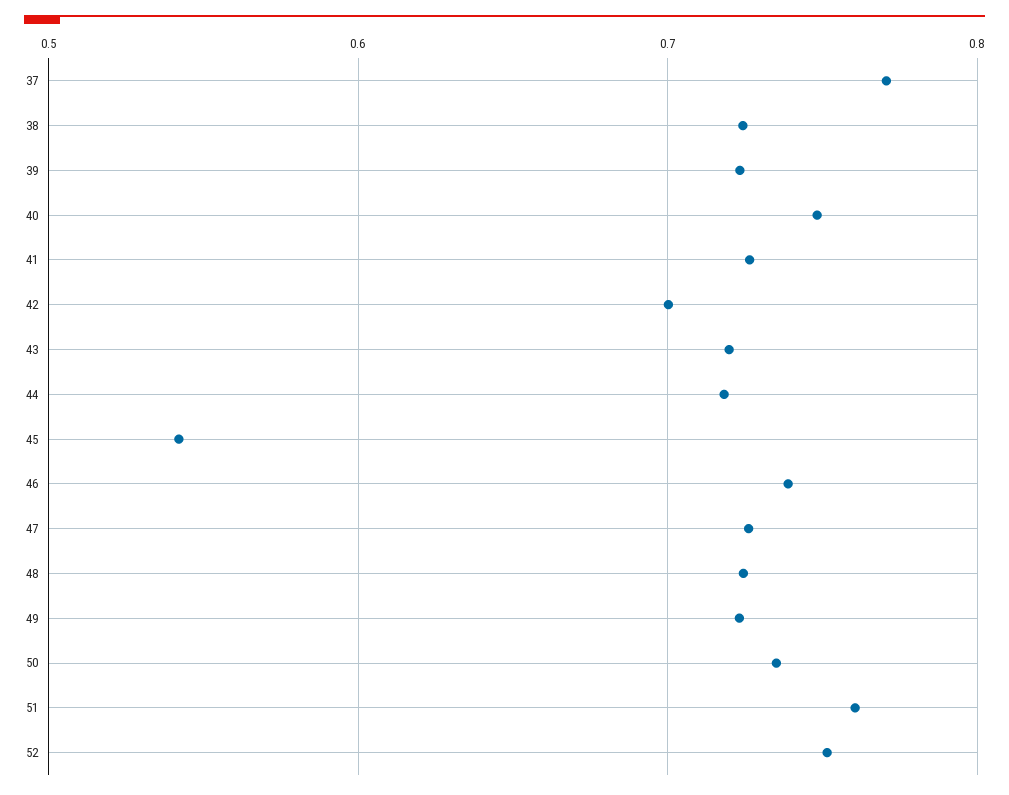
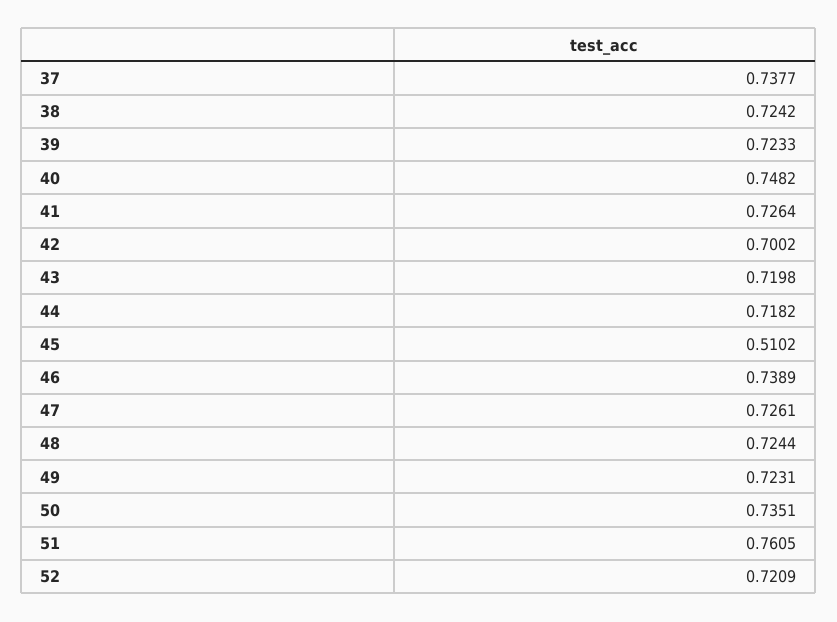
37: 0.77 -> 0.7377
45: 0.54 -> 0.5102
52: 0.75 -> 0.7209

